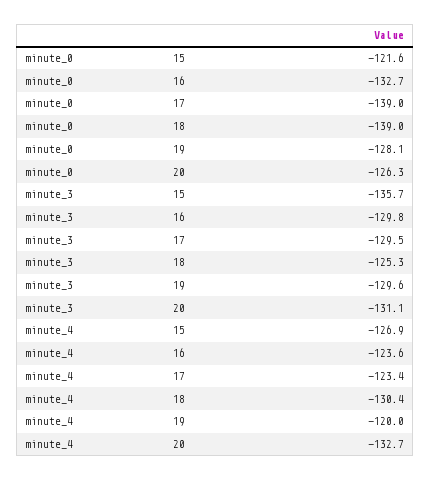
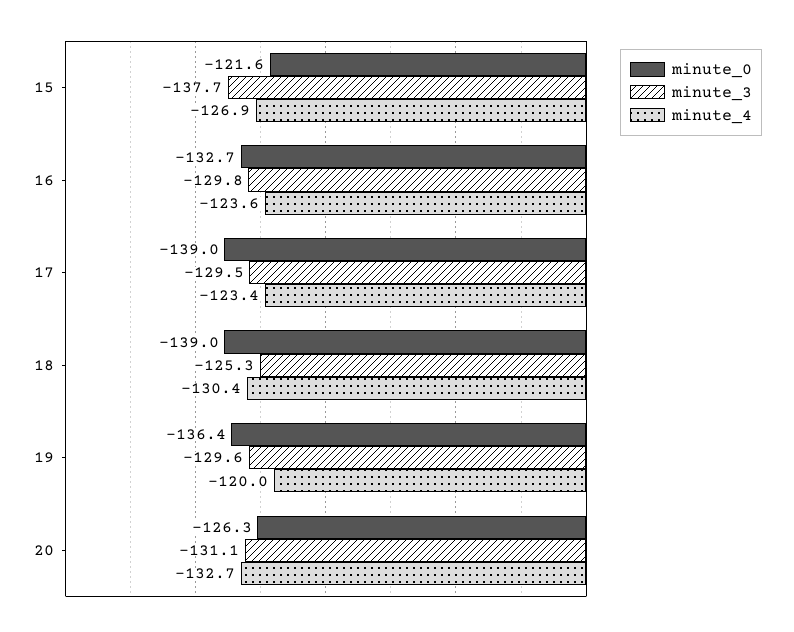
minute_0, 19: -128.1 -> -136.4
minute_3, 15: -135.7 -> -137.7

